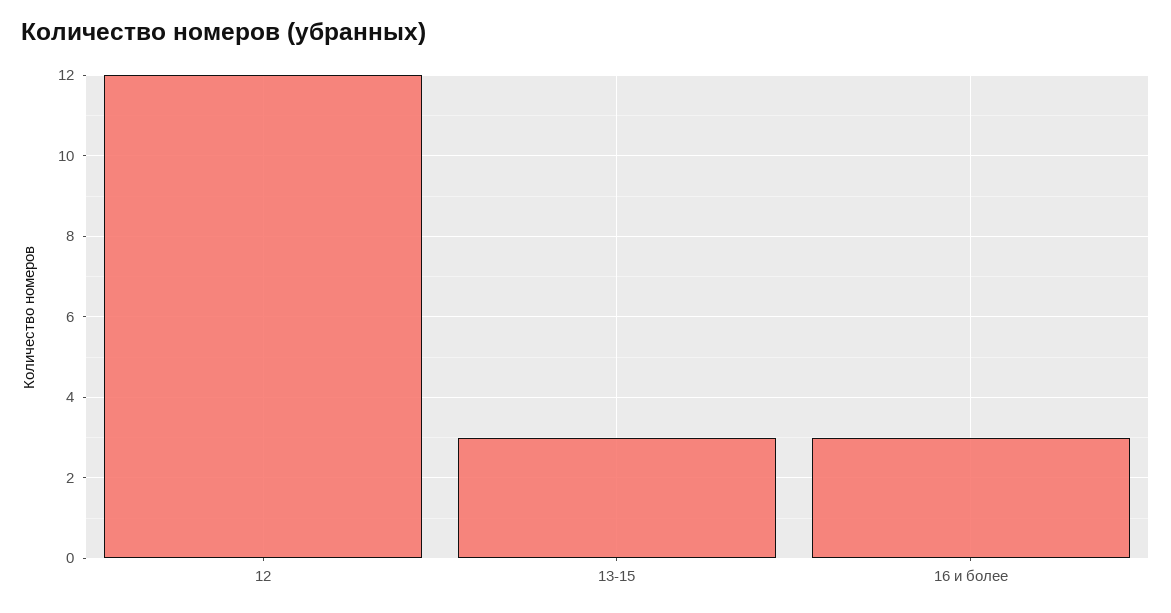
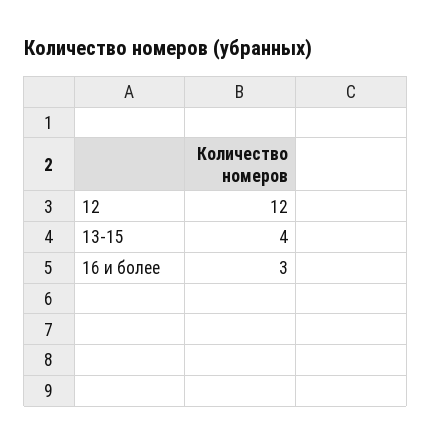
13-15: 3 -> 4

